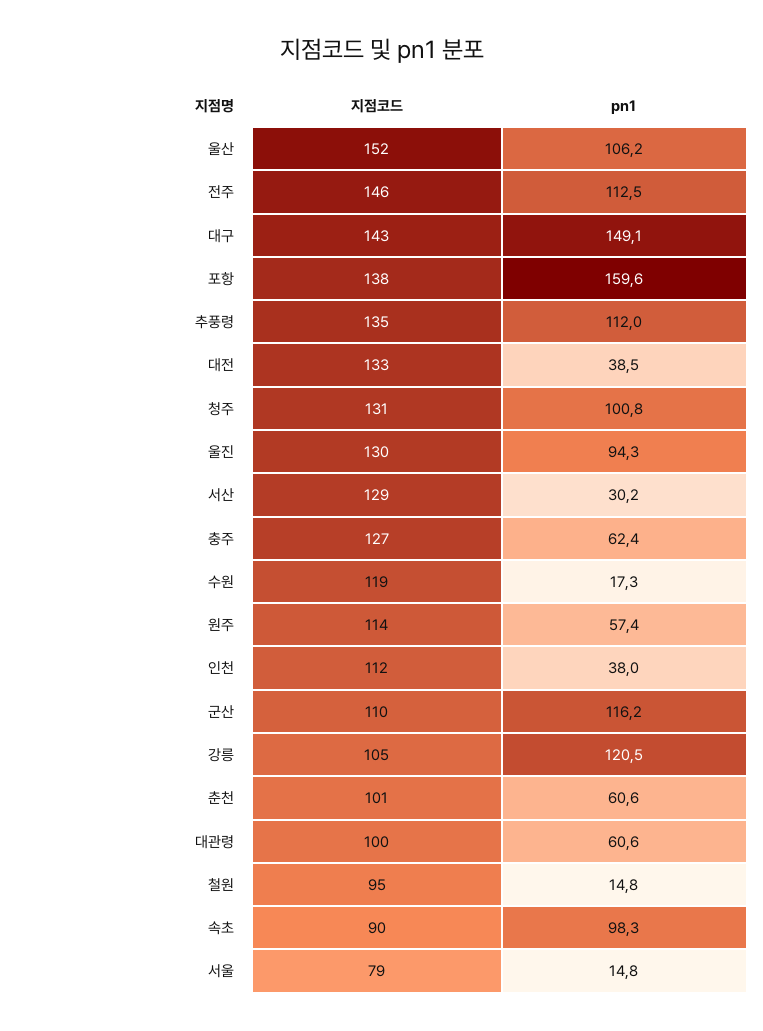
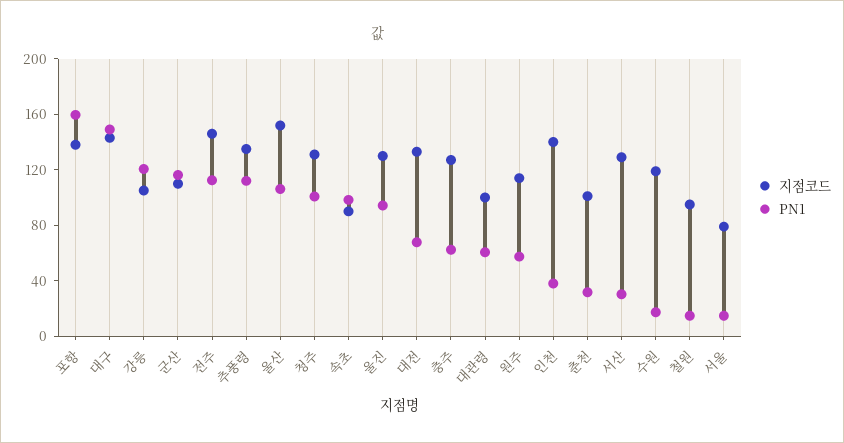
pn1, 대전: 38.5 -> 70
지점코드, 인천: 112 -> 140
pn1, 춘천: 60.6 -> 30

